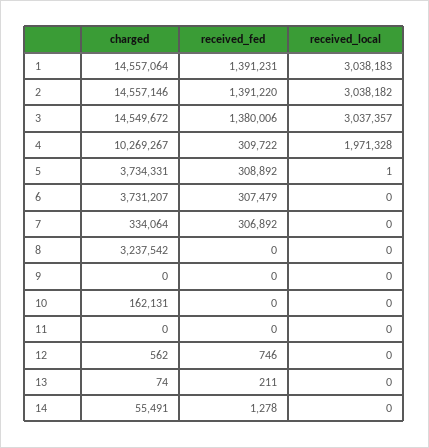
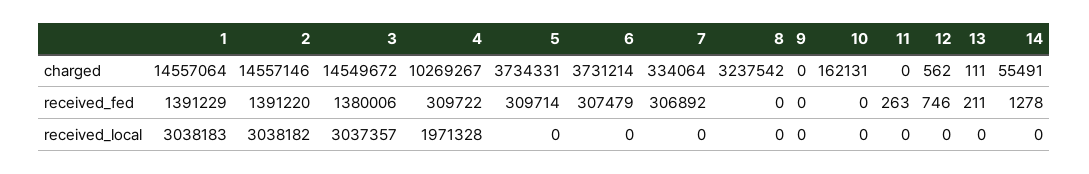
received_fed, 1: 1391231 -> 1391229
received_fed, 5: 308892 -> 309714
received_local, 5: 1 -> 0
charged, 6: 3731207 -> 3731214
received_fed, 11: 0 -> 263
charged, 13: 74 -> 111

